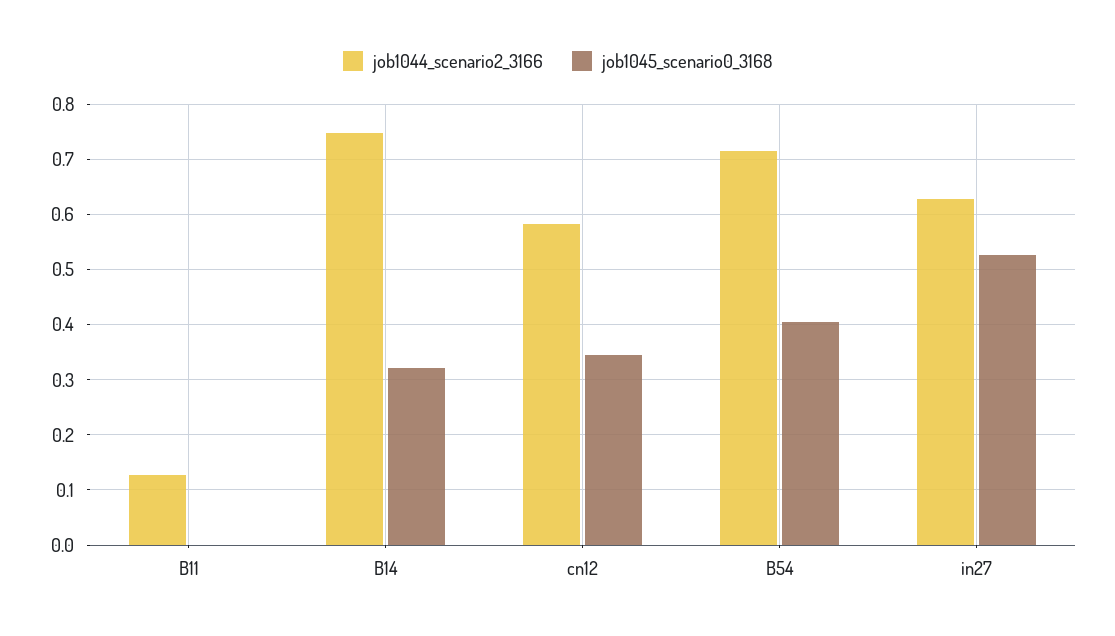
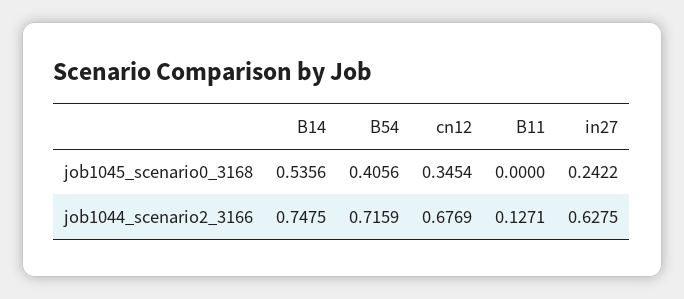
job1045_scenario0_3168, B14: 0.32 -> 0.5356
job1044_scenario2_3166, cn12: 0.58 -> 0.6769
job1045_scenario0_3168, in27: 0.52 -> 0.2422

